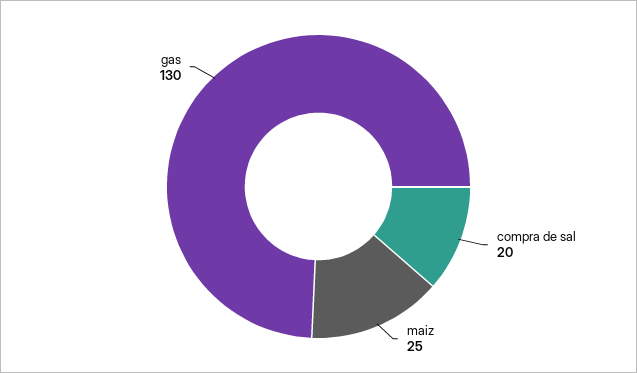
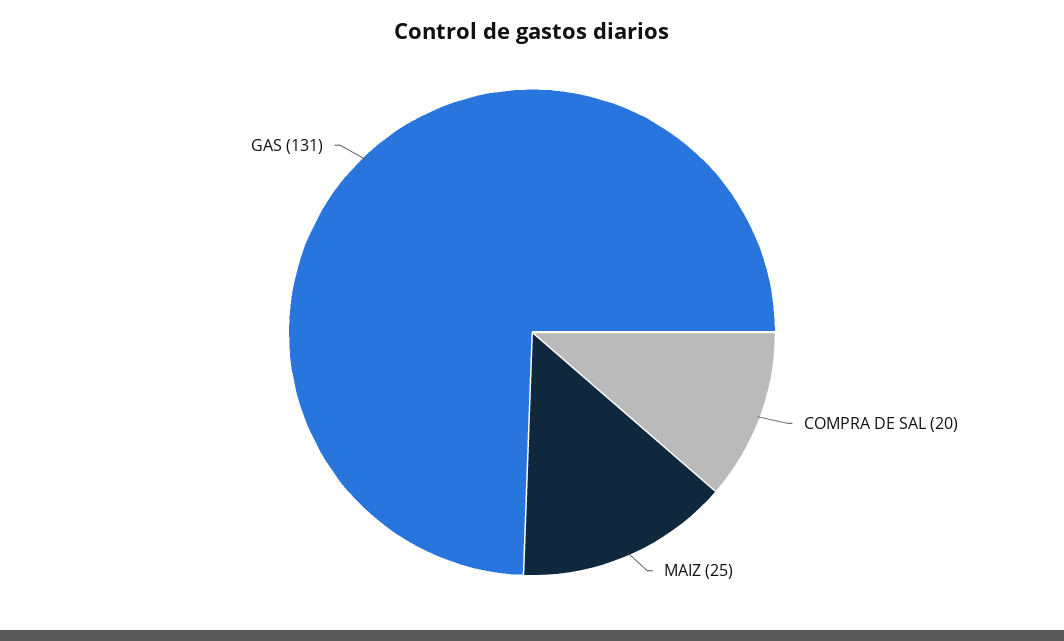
gas: 130 -> 131

